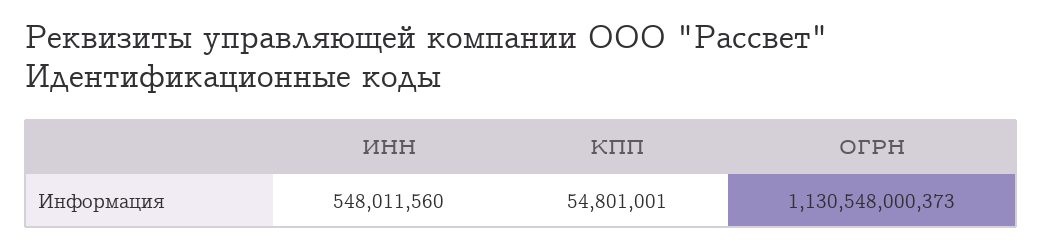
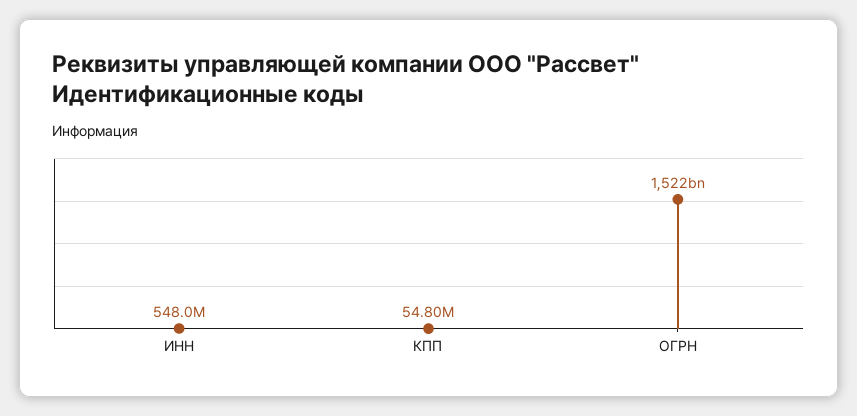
ОГРН: 1130548000373 -> 1522000000000

